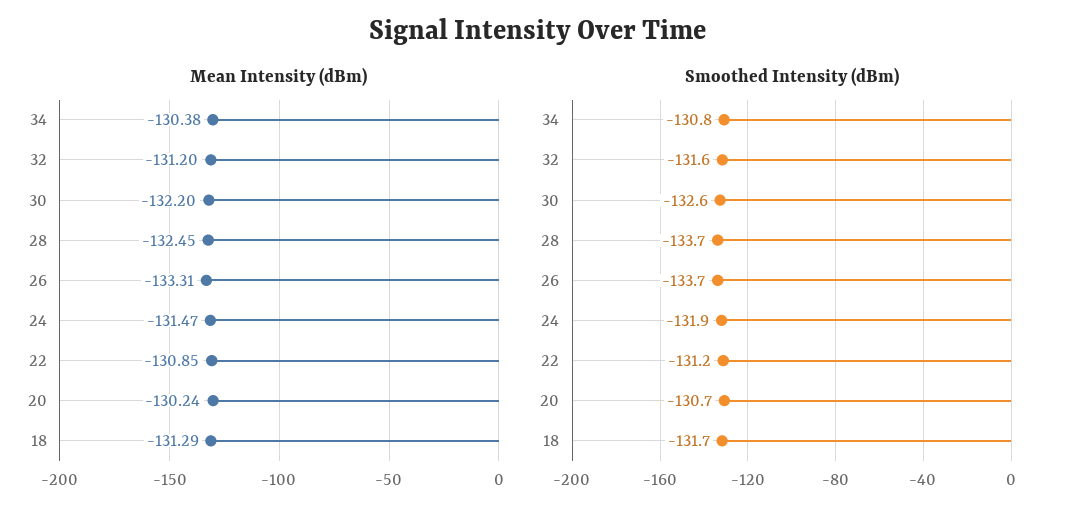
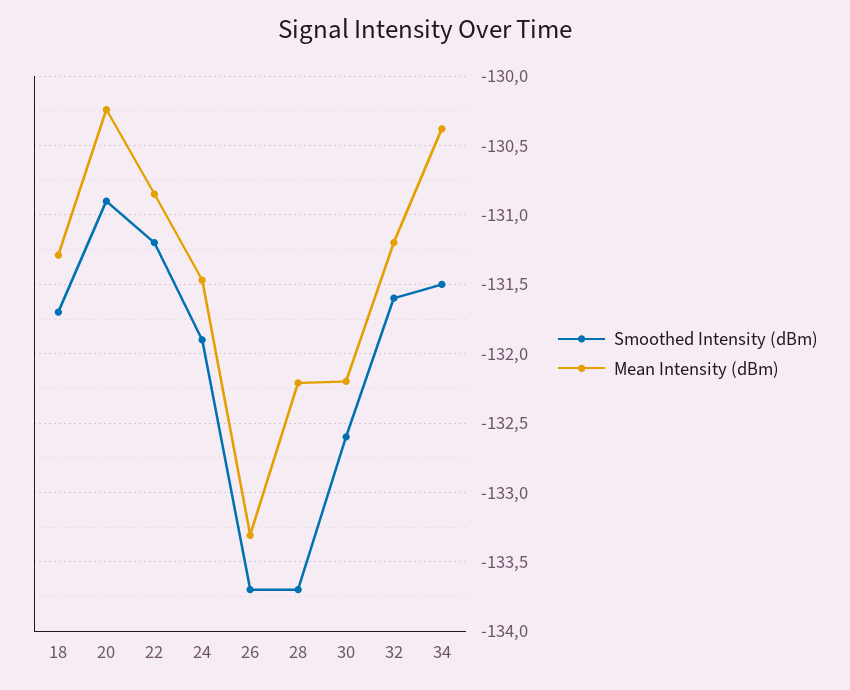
Mean Intensity (dBm), 28: -132.45 -> -132.2
Smoothed Intensity (dBm), 34: -130.8 -> -131.5
Smoothed Intensity (dBm), 20: -130.7 -> -130.9

